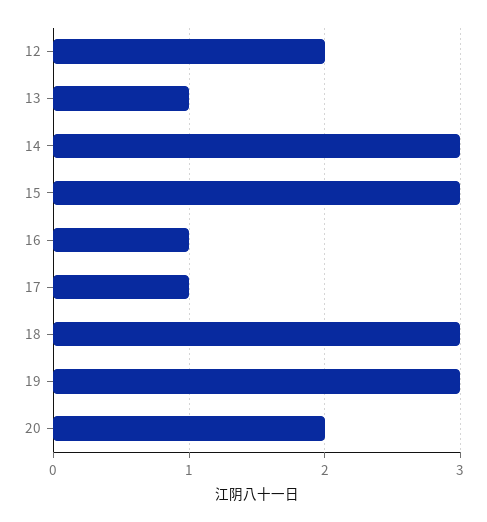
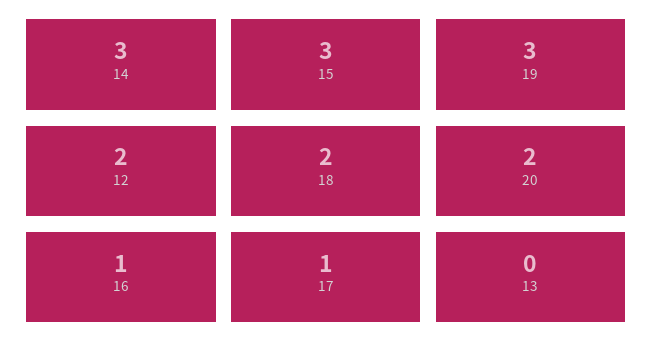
13: 1 -> 0
18: 3 -> 2

